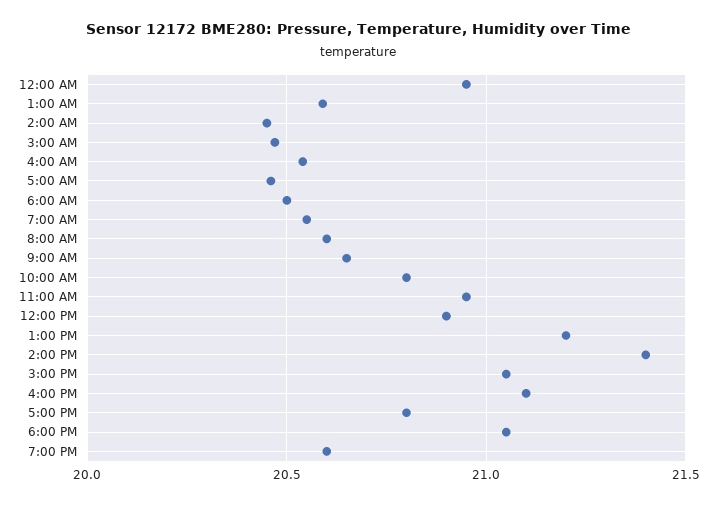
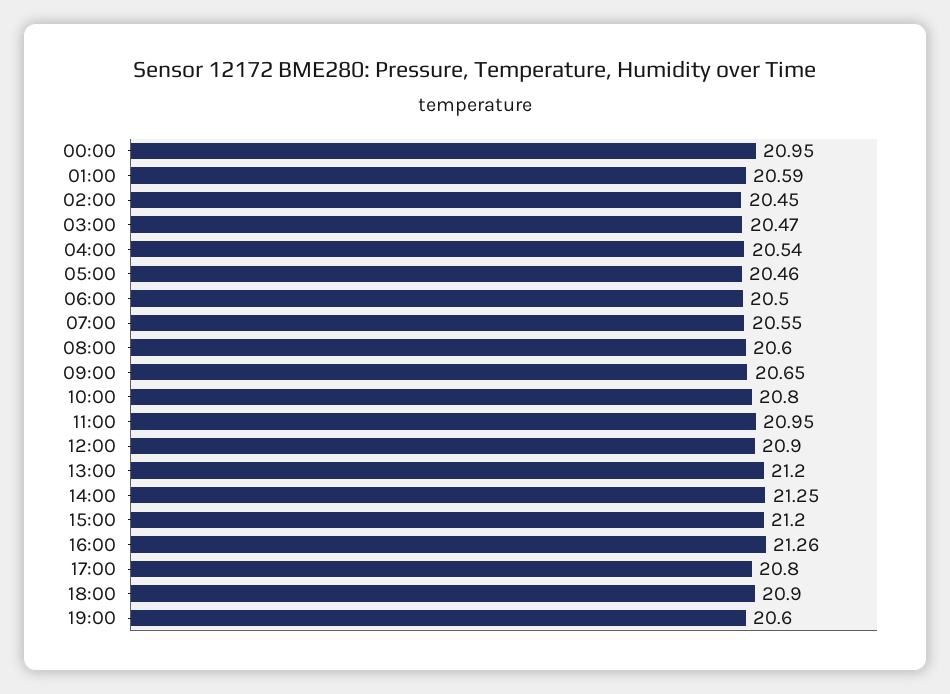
2:00 PM: 21.4 -> 21.25
3:00 PM: 21.05 -> 21.2
4:00 PM: 21.1 -> 21.26
6:00 PM: 21.05 -> 20.9

